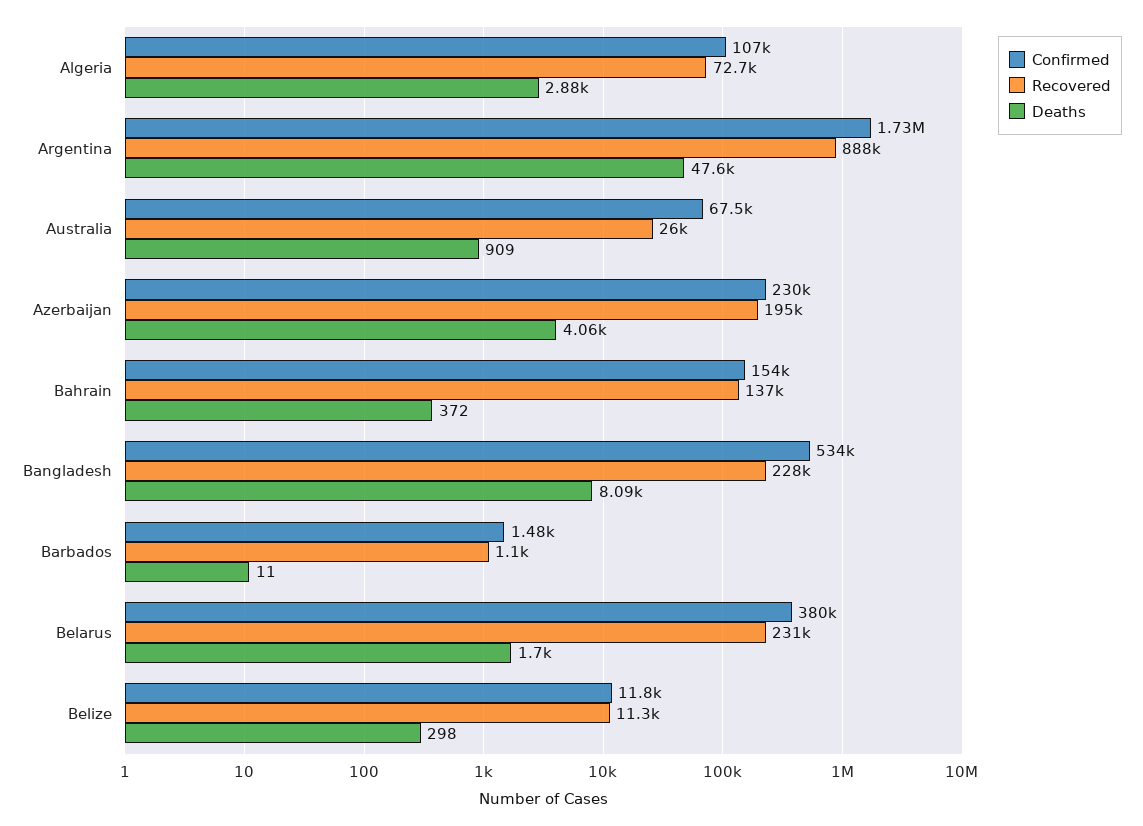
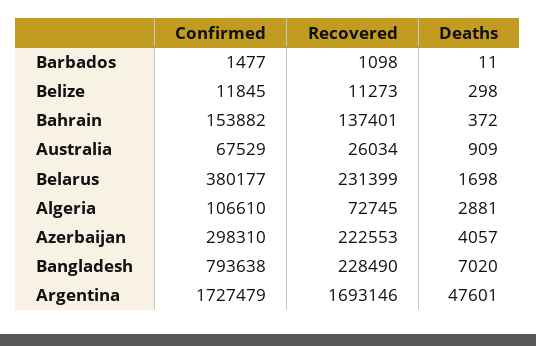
Recovered, Argentina: 888000 -> 1693146
Confirmed, Azerbaijan: 230000 -> 298310
Recovered, Azerbaijan: 195000 -> 222553
Confirmed, Bangladesh: 534000 -> 793638
Deaths, Bangladesh: 8090 -> 7020

